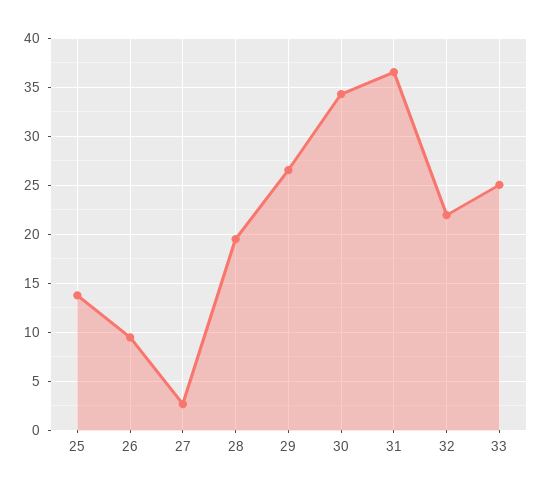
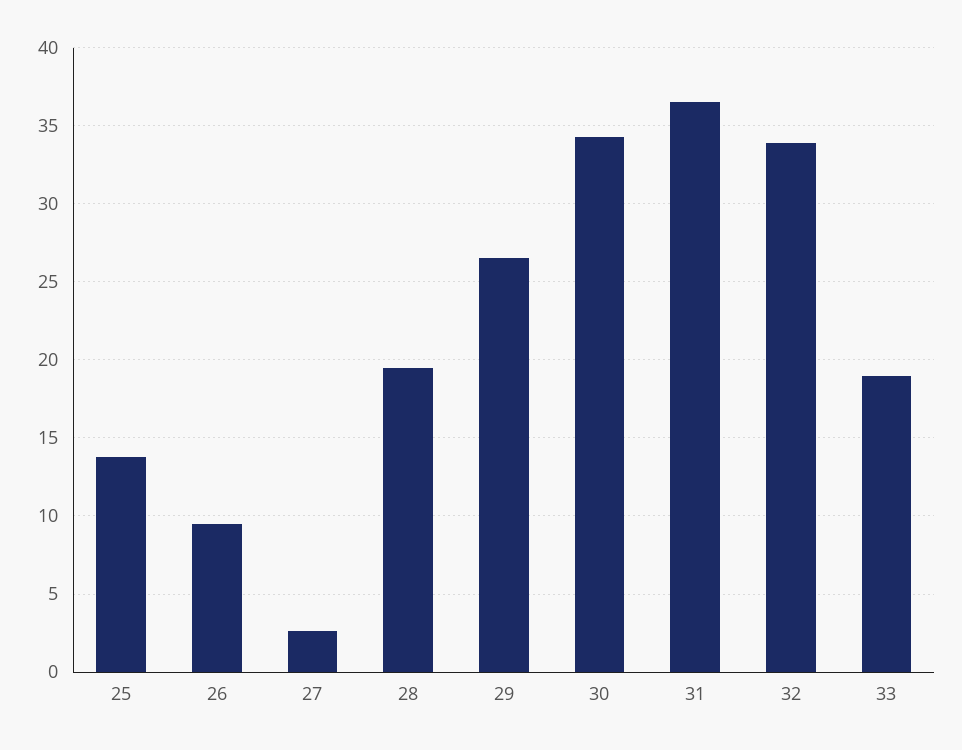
32: 22 -> 34
33: 25 -> 19

